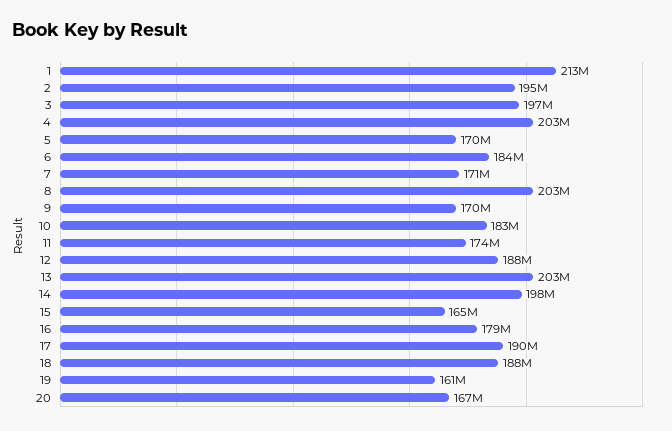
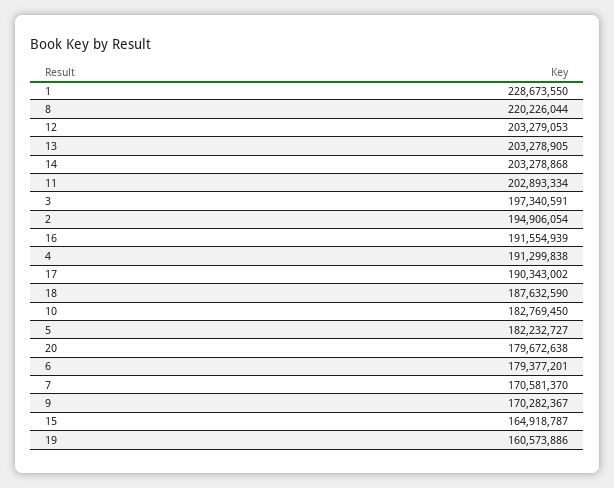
1: 213000000 -> 228673550
4: 203000000 -> 191299838
5: 170000000 -> 182232727
6: 184000000 -> 179377201
8: 203000000 -> 220226044
11: 174000000 -> 202893334
12: 188000000 -> 203279053
14: 198000000 -> 203278868
16: 179000000 -> 191554939
20: 167000000 -> 179672638

